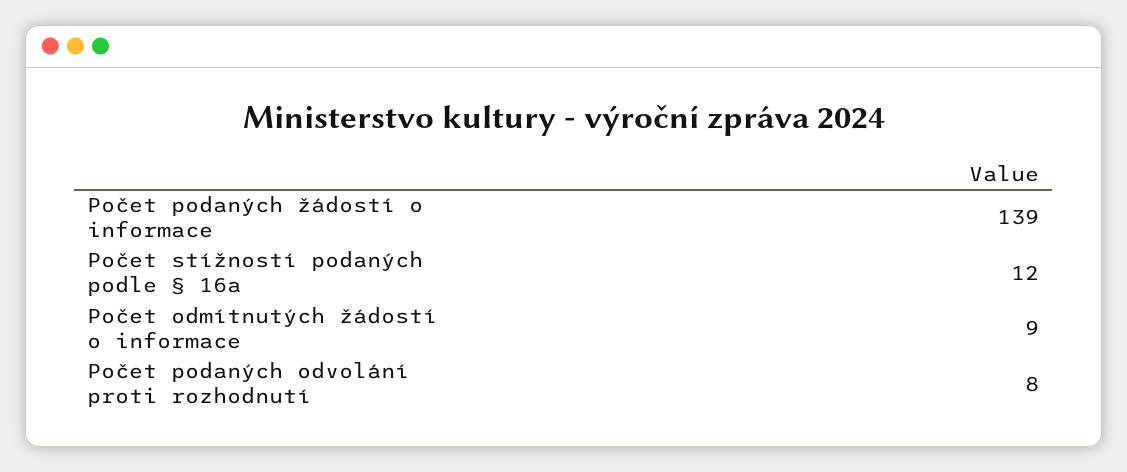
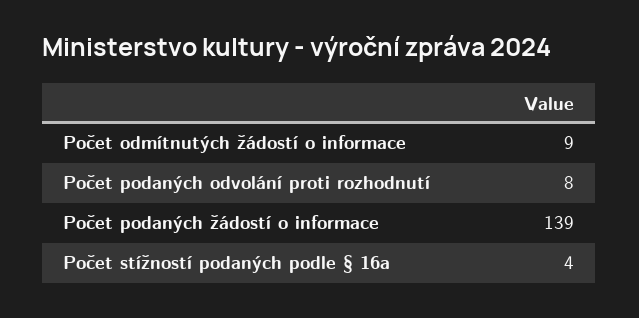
Počet stížností podaných podle § 16a: 12 -> 4

